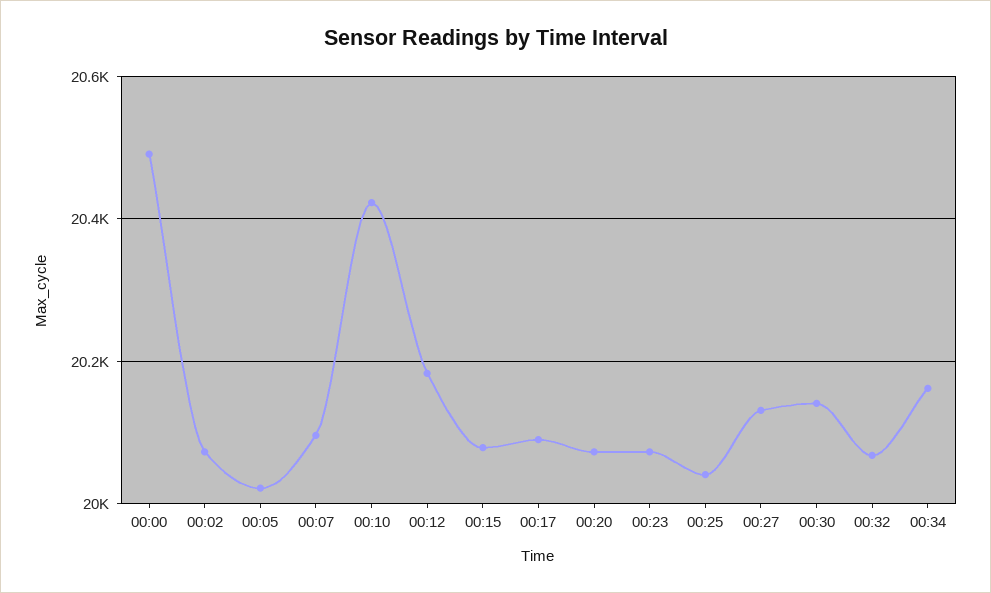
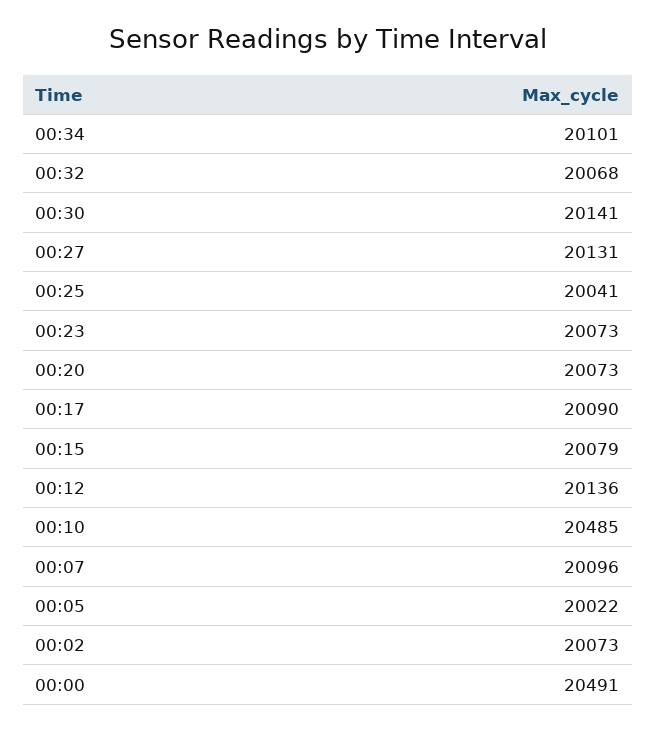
00:10: 20420 -> 20485
00:12: 20180 -> 20136
00:34: 20160 -> 20101

